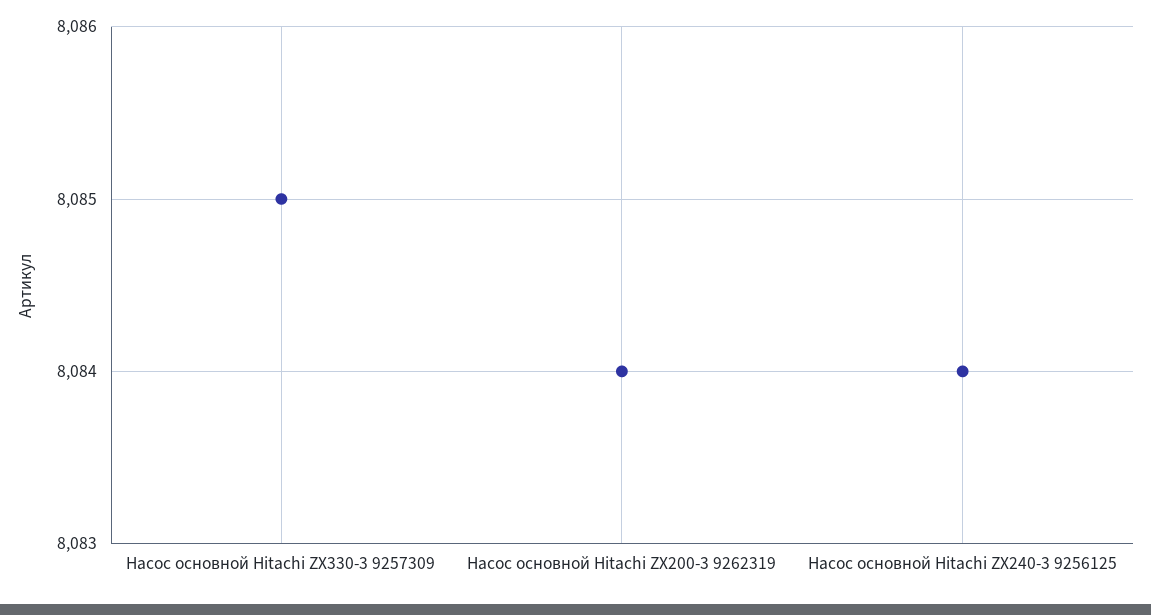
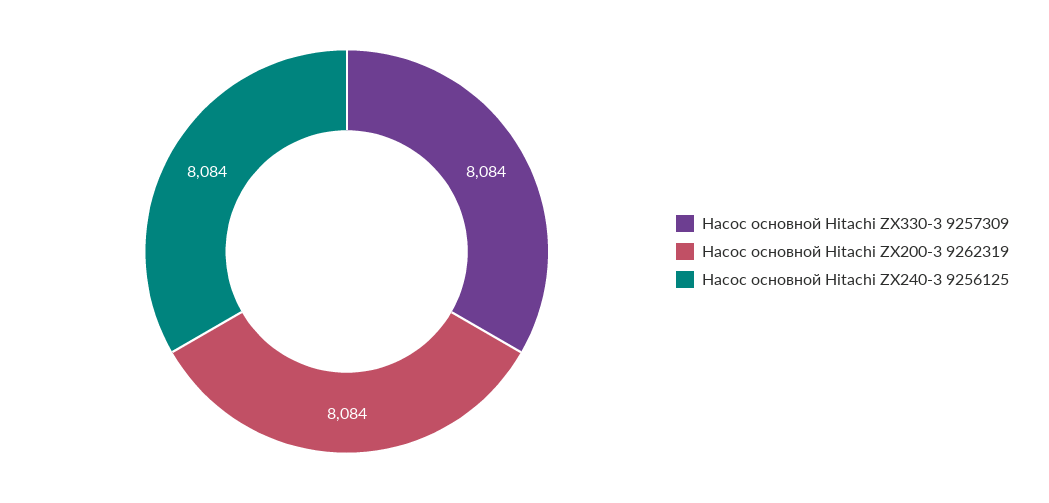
Насос основной Hitachi ZX330-3 9257309: 8085 -> 8084

